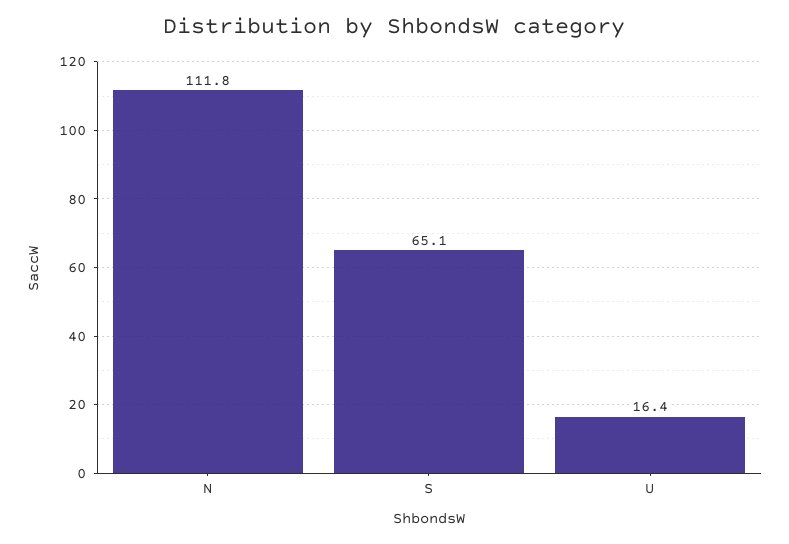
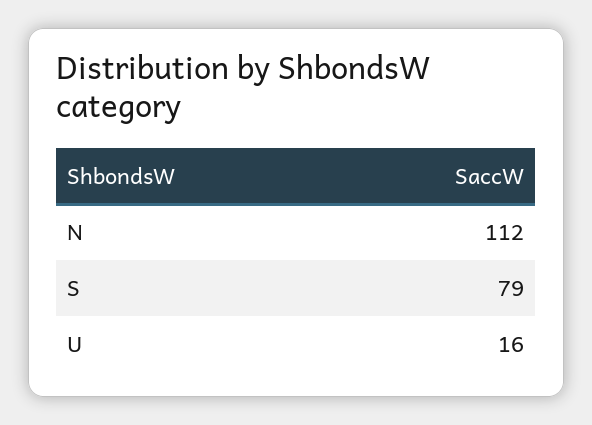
S: 65.1 -> 79

